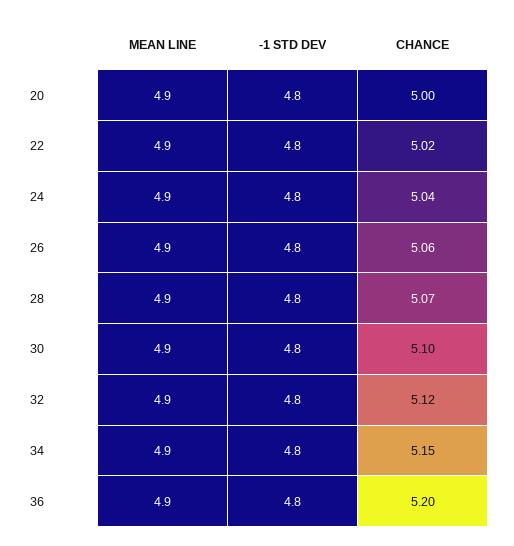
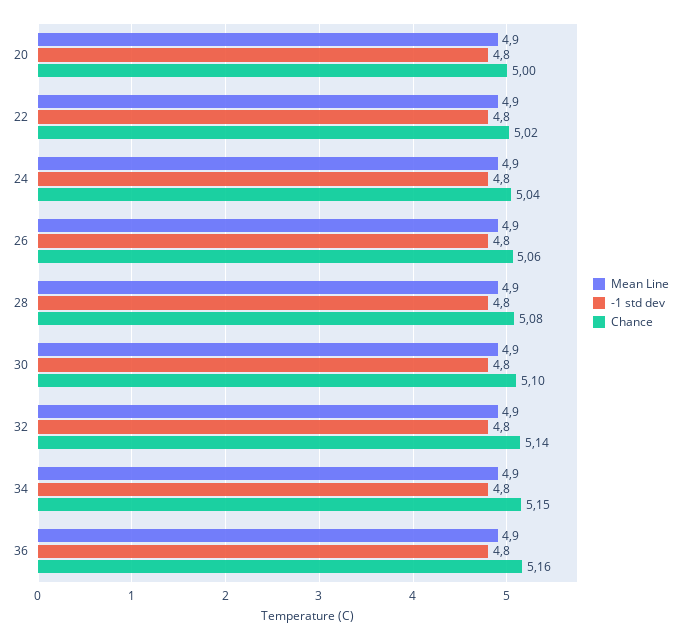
CHANCE, 28: 5.07 -> 5.08
CHANCE, 32: 5.12 -> 5.14
CHANCE, 36: 5.2 -> 5.16

